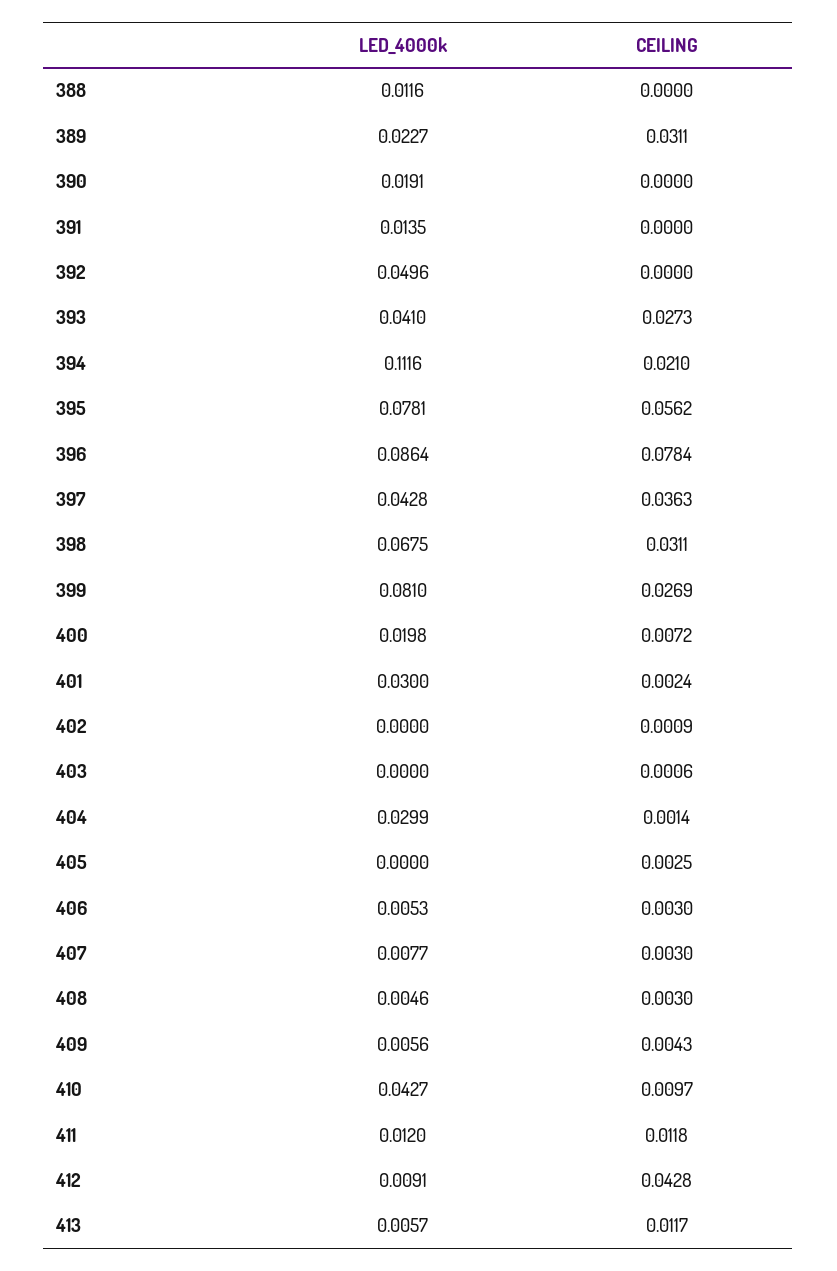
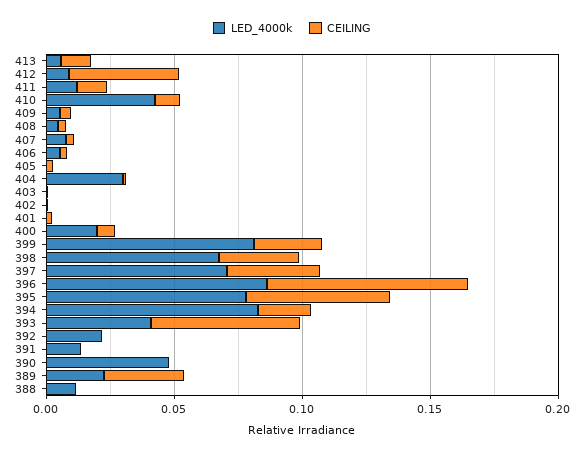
LED_4000k, 390: 0.0191 -> 0.05
LED_4000k, 392: 0.0496 -> 0.02
CEILING, 393: 0.0273 -> 0.06
LED_4000k, 394: 0.1116 -> 0.08
LED_4000k, 397: 0.0428 -> 0.07
LED_4000k, 401: 0.03 -> 0

